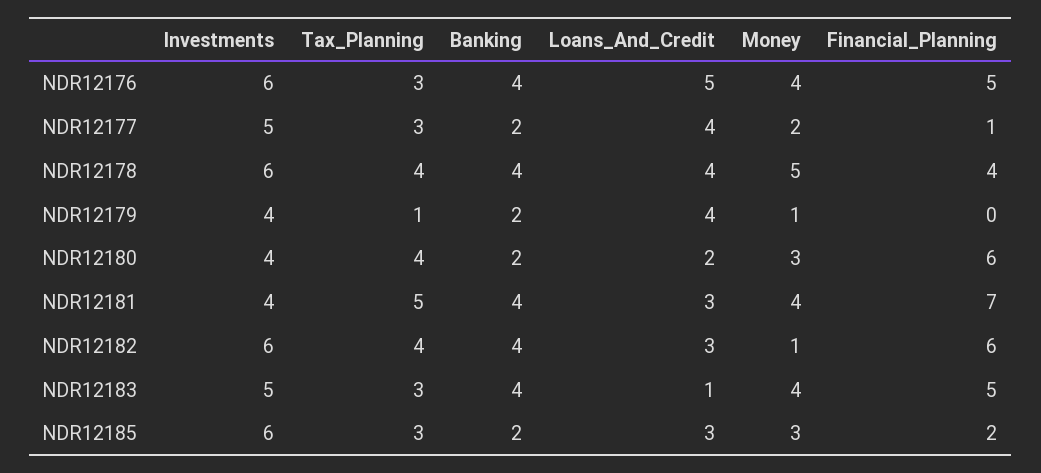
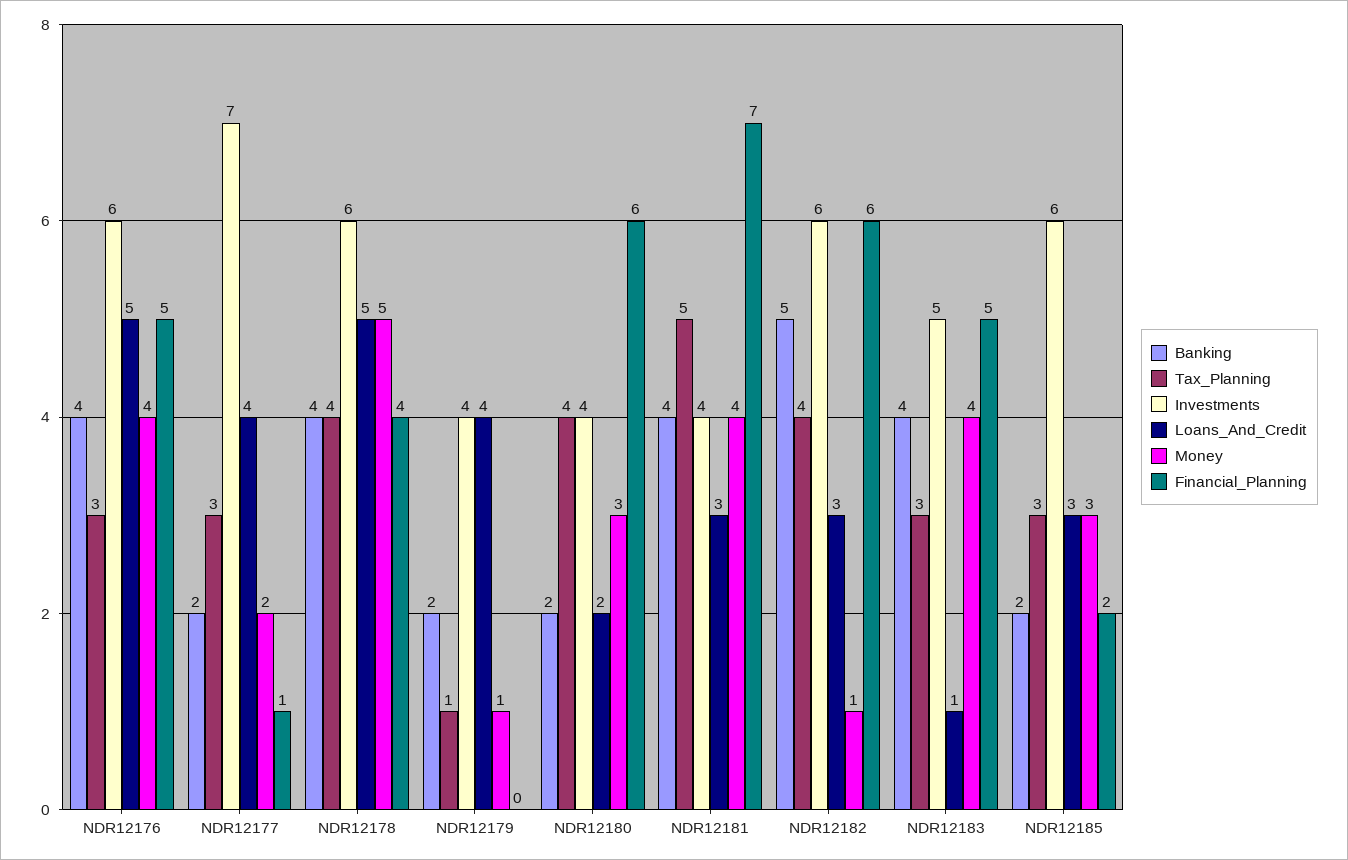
Investments, NDR12177: 5 -> 7
Loans_And_Credit, NDR12178: 4 -> 5
Banking, NDR12182: 4 -> 5

